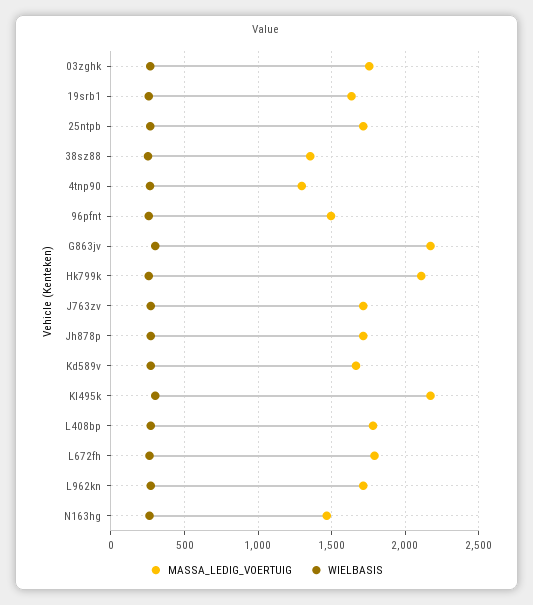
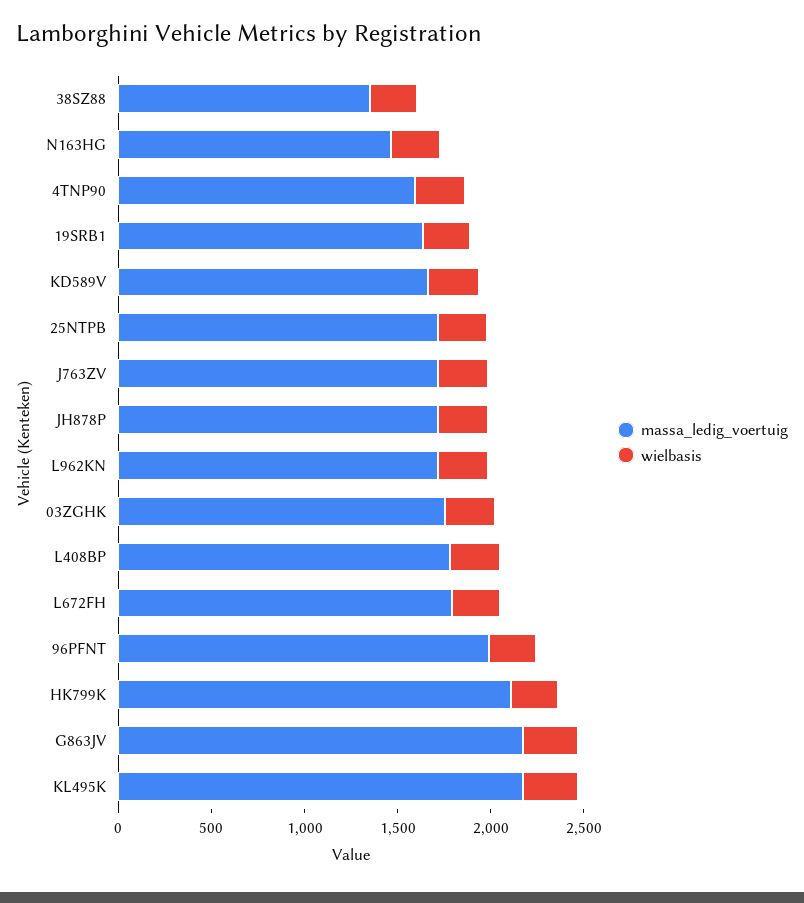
MASSA_LEDIG_VOERTUIG, 4tnp90: 1300 -> 1600
MASSA_LEDIG_VOERTUIG, 96pfnt: 1500 -> 2000

